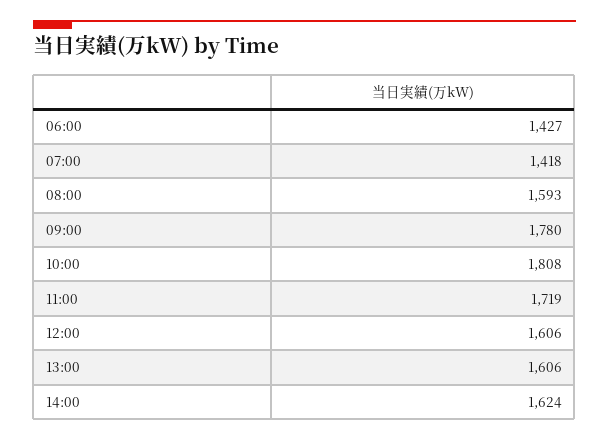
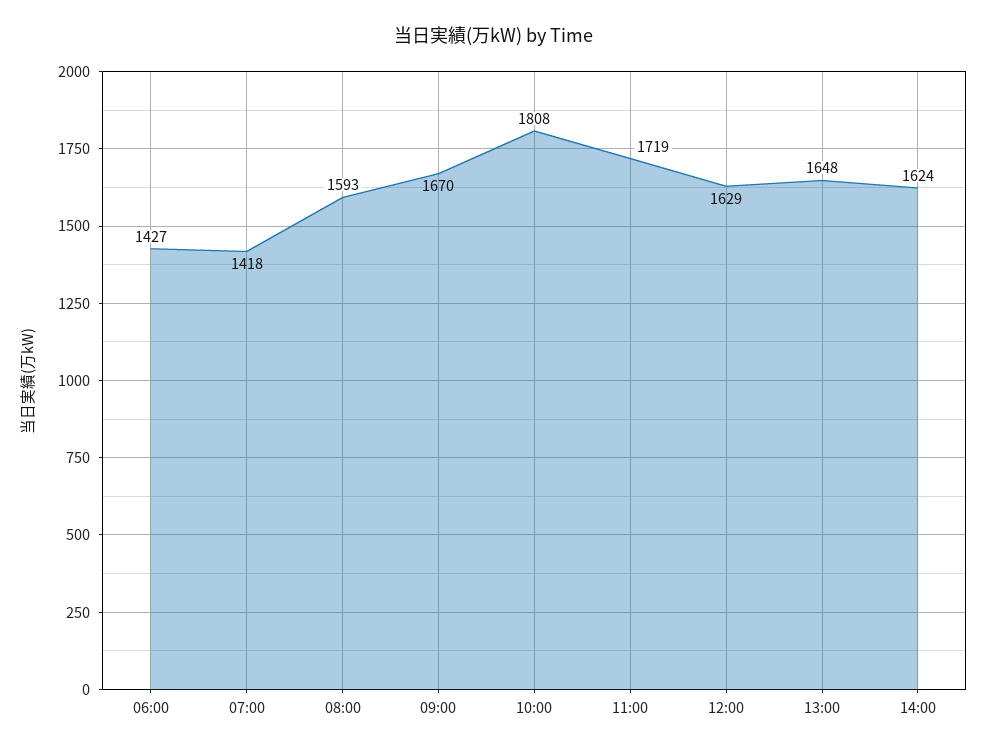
09:00: 1780 -> 1670
12:00: 1606 -> 1629
13:00: 1606 -> 1648

